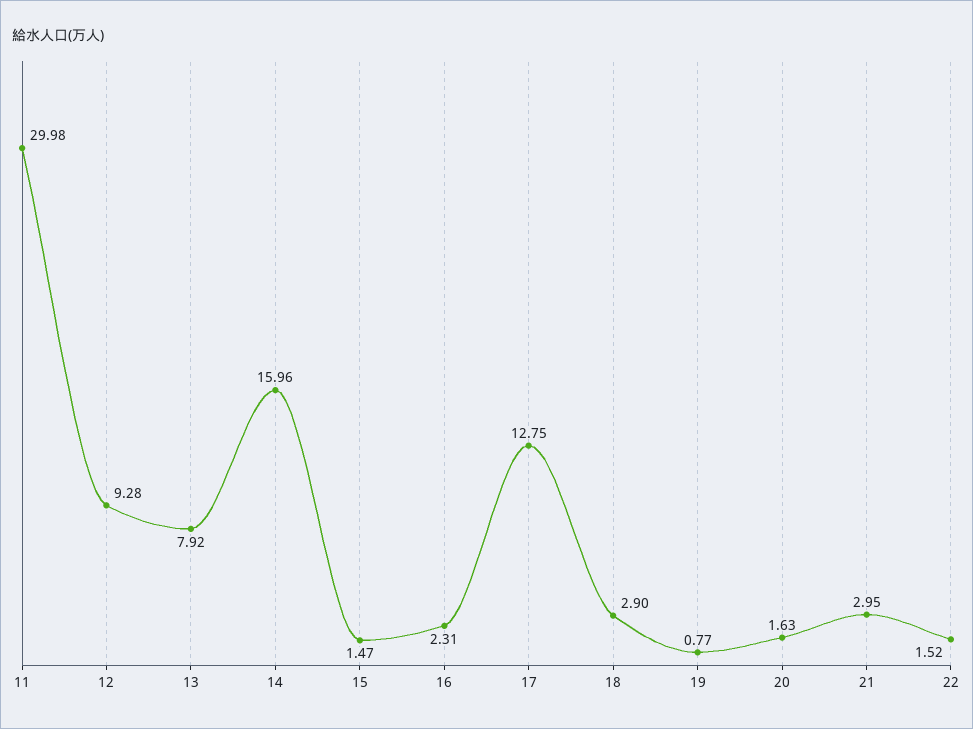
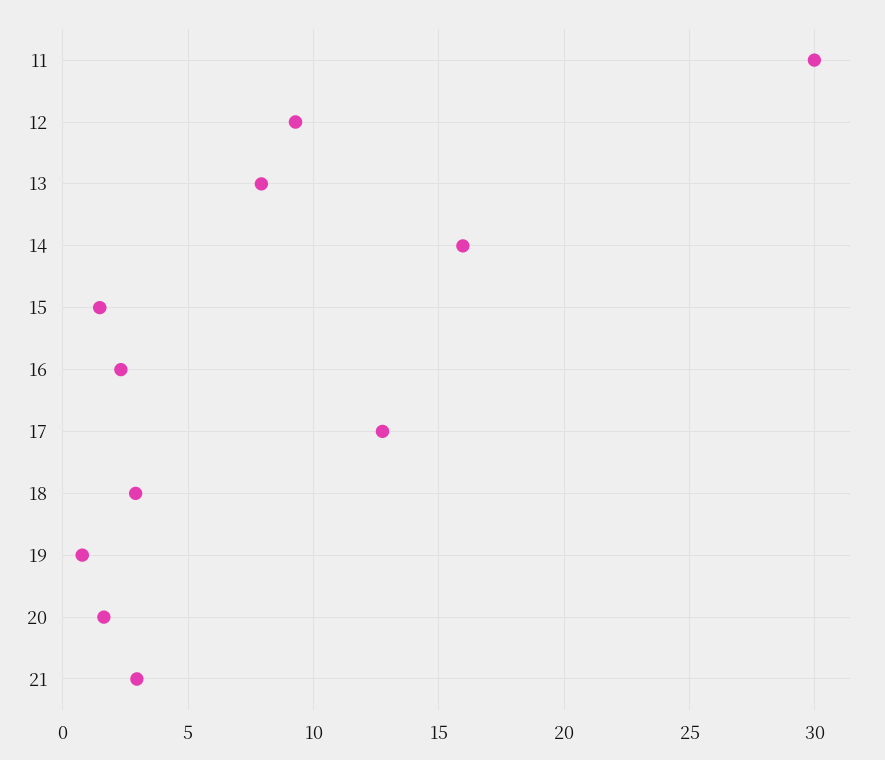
22: 1.52 -> none

